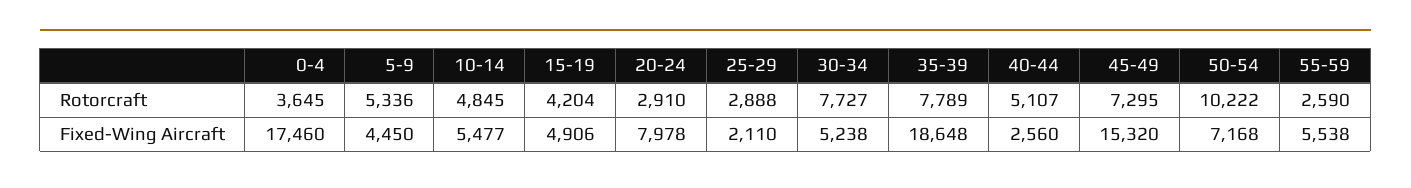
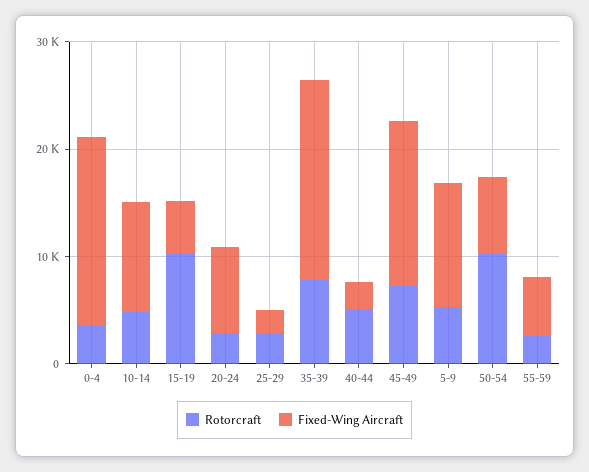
Rotorcraft, 15-19: 4204 -> 10000
Rotorcraft, 30-34: 7727 -> none
Fixed-Wing Aircraft, 5-9: 4450 -> 12000
Fixed-Wing Aircraft, 10-14: 5477 -> 10000
Fixed-Wing Aircraft, 30-34: 5238 -> none

